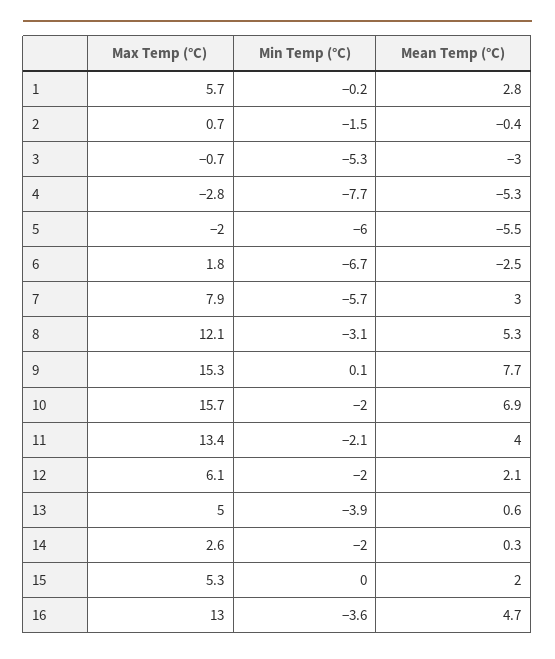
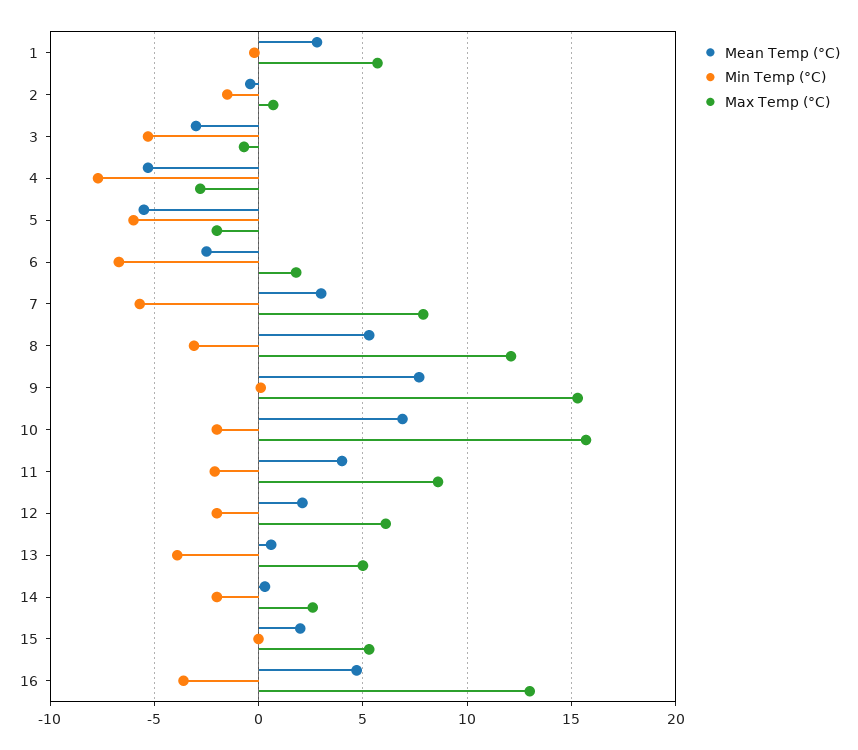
Max Temp (°C), 11: 13.4 -> 8.5

